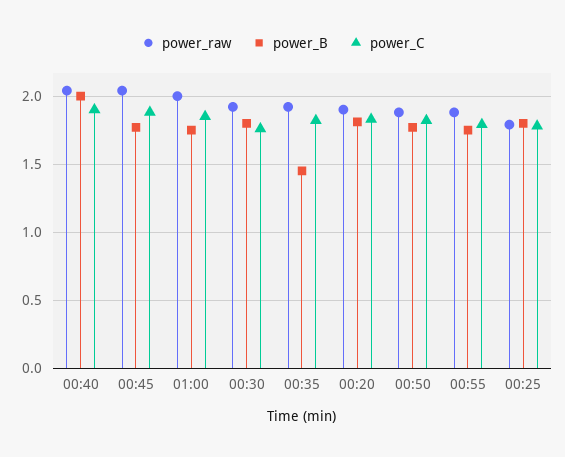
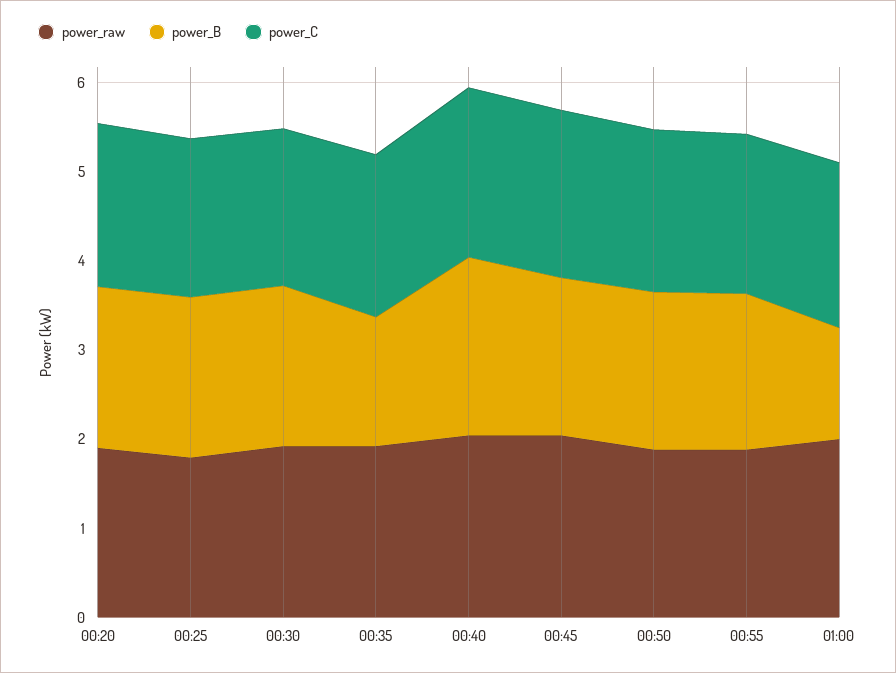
power_B, 01:00: 1.75 -> 1.2

